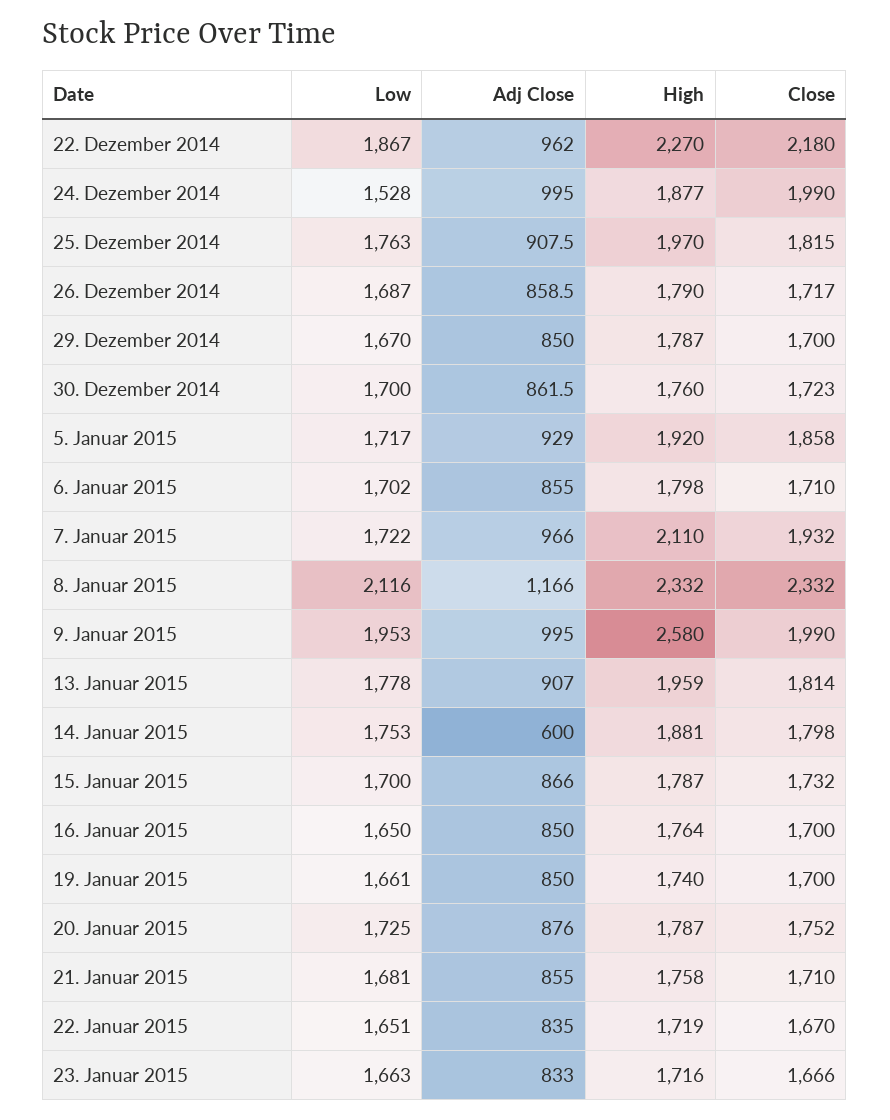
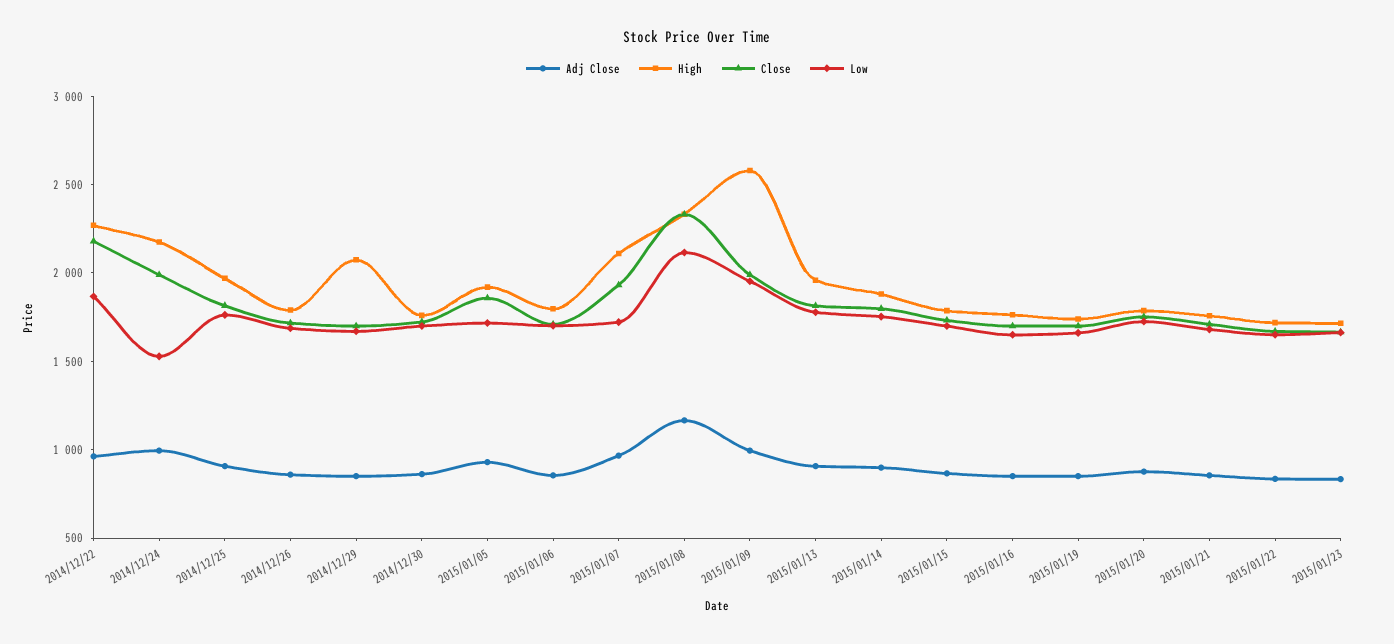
High, 24. Dezember 2014: 1877 -> 2200
High, 29. Dezember 2014: 1787 -> 2100
Adj Close, 14. Januar 2015: 600 -> 900

